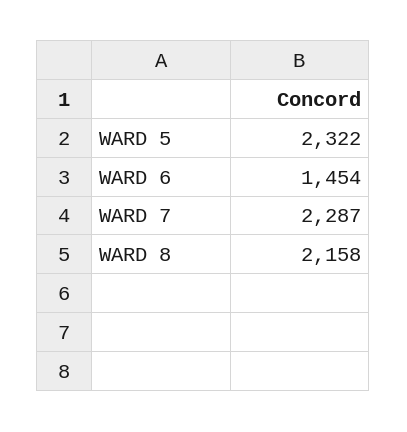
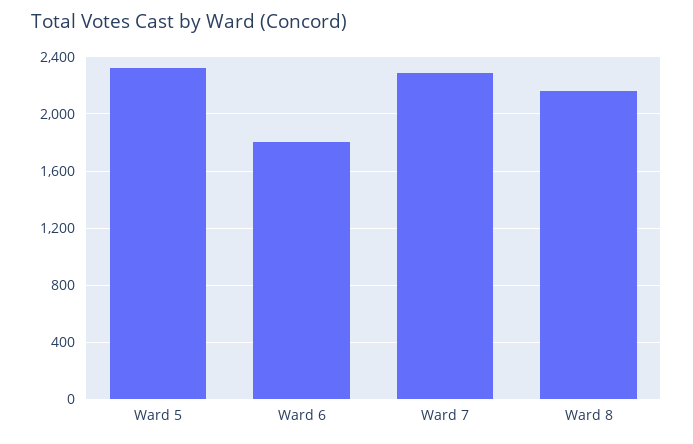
WARD 6: 1454 -> 1800

